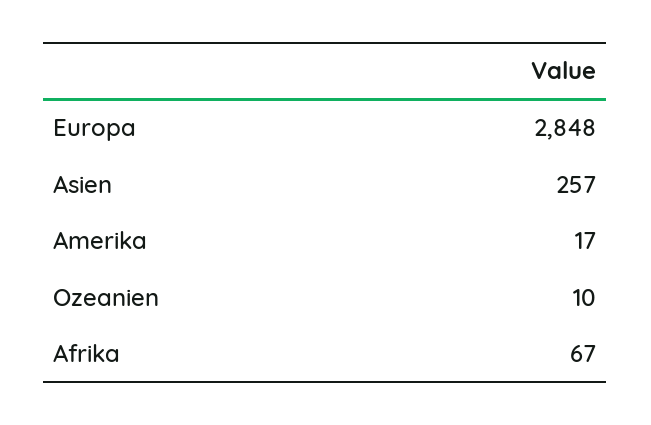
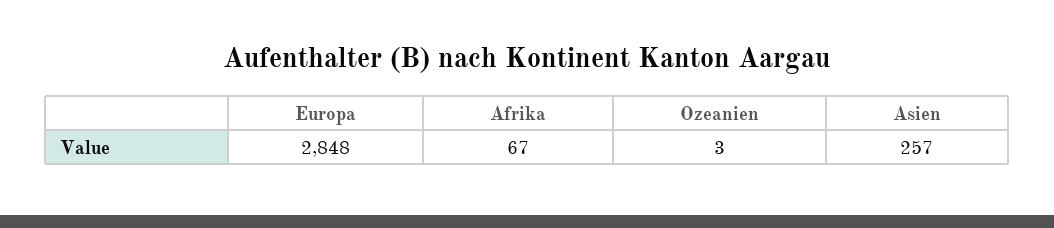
Amerika: 17 -> none
Ozeanien: 10 -> 3

